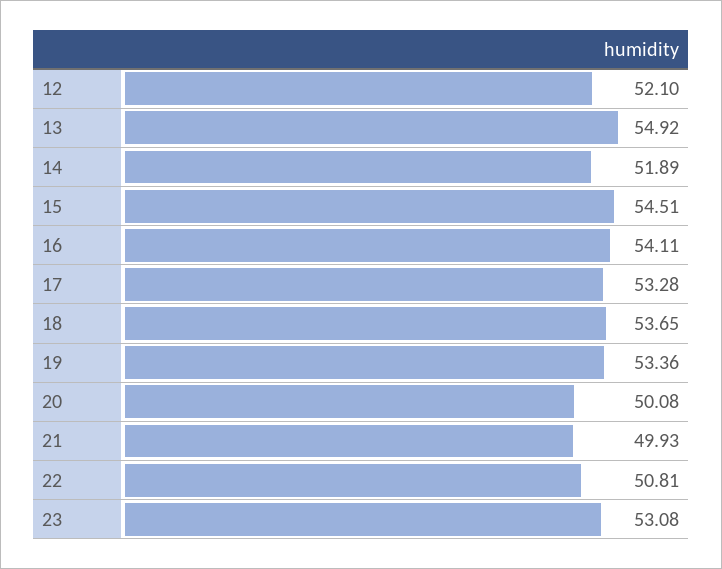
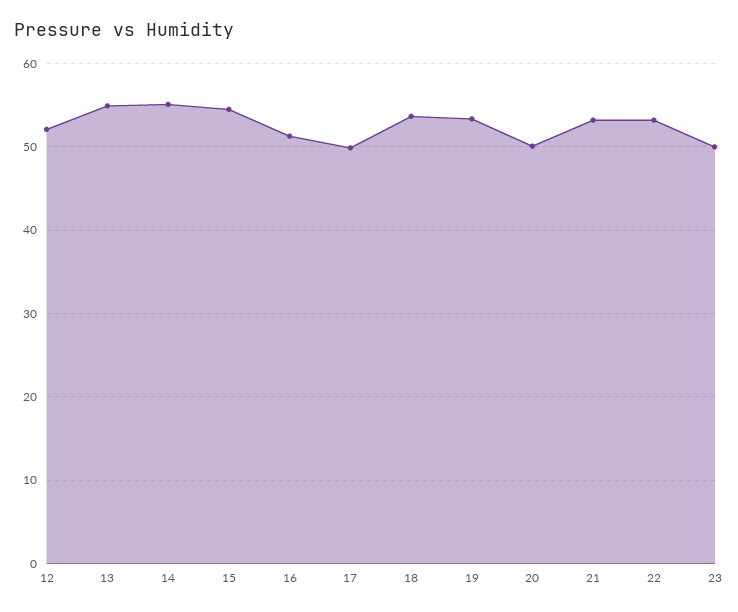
14: 51.89 -> 55
16: 54.11 -> 51
17: 53.28 -> 50
21: 49.93 -> 53
22: 50.81 -> 53
23: 53.08 -> 50

